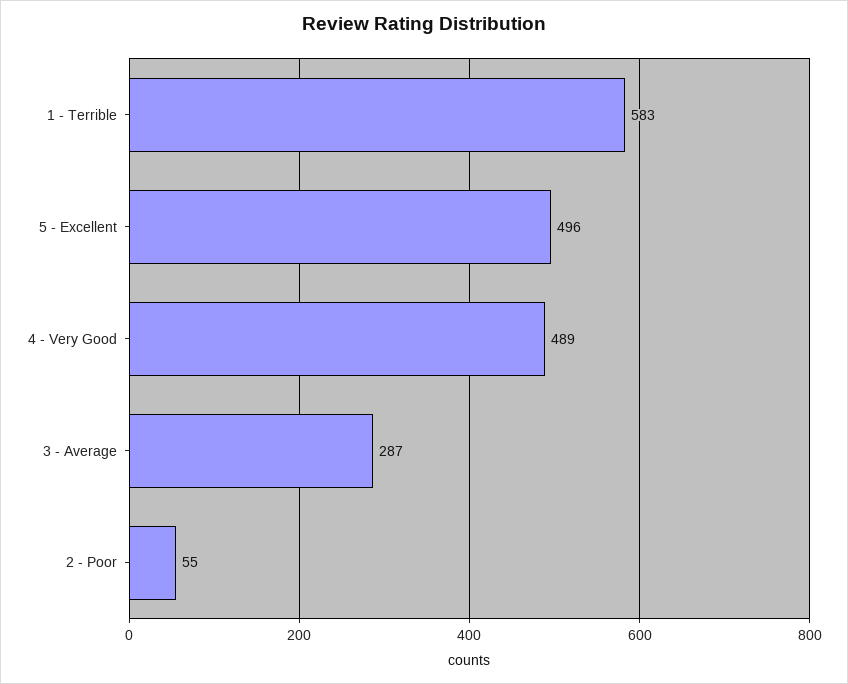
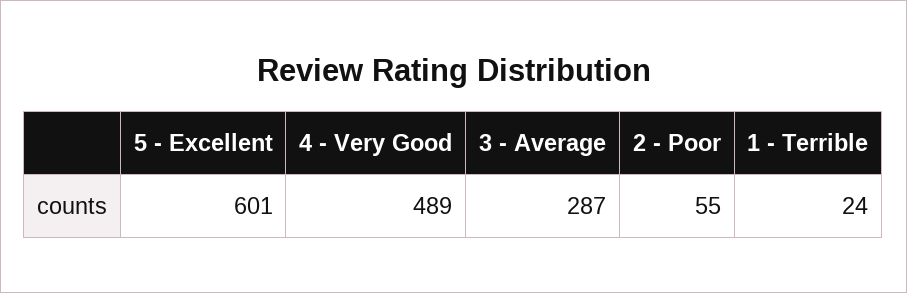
1 - Terrible: 583 -> 24
5 - Excellent: 496 -> 601

